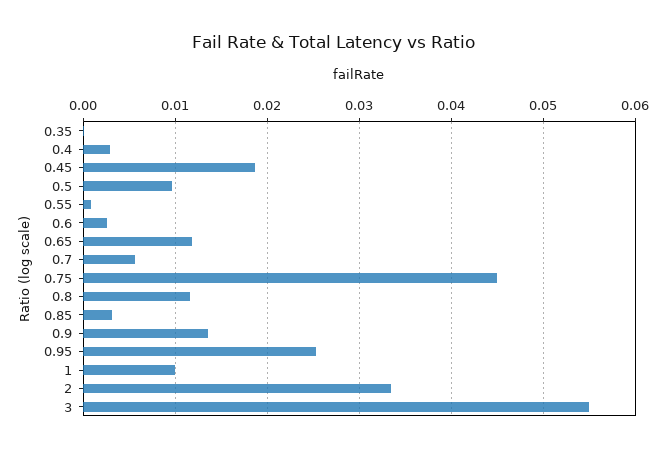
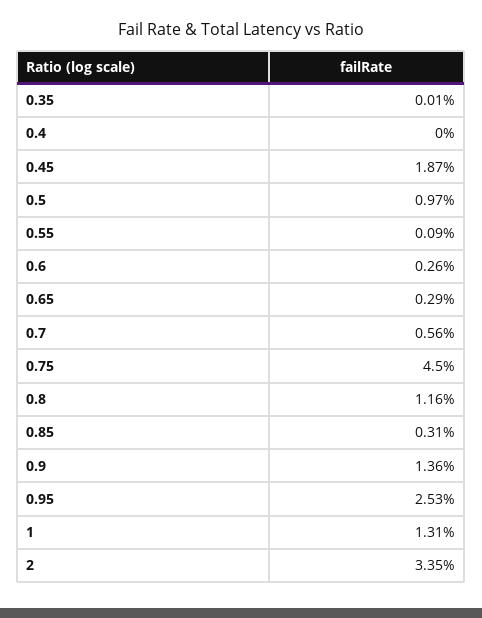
0.4: 0.003 -> 0
0.65: 0.012 -> 0.0029
1: 0.01 -> 0.0131
3: 0.055 -> none

